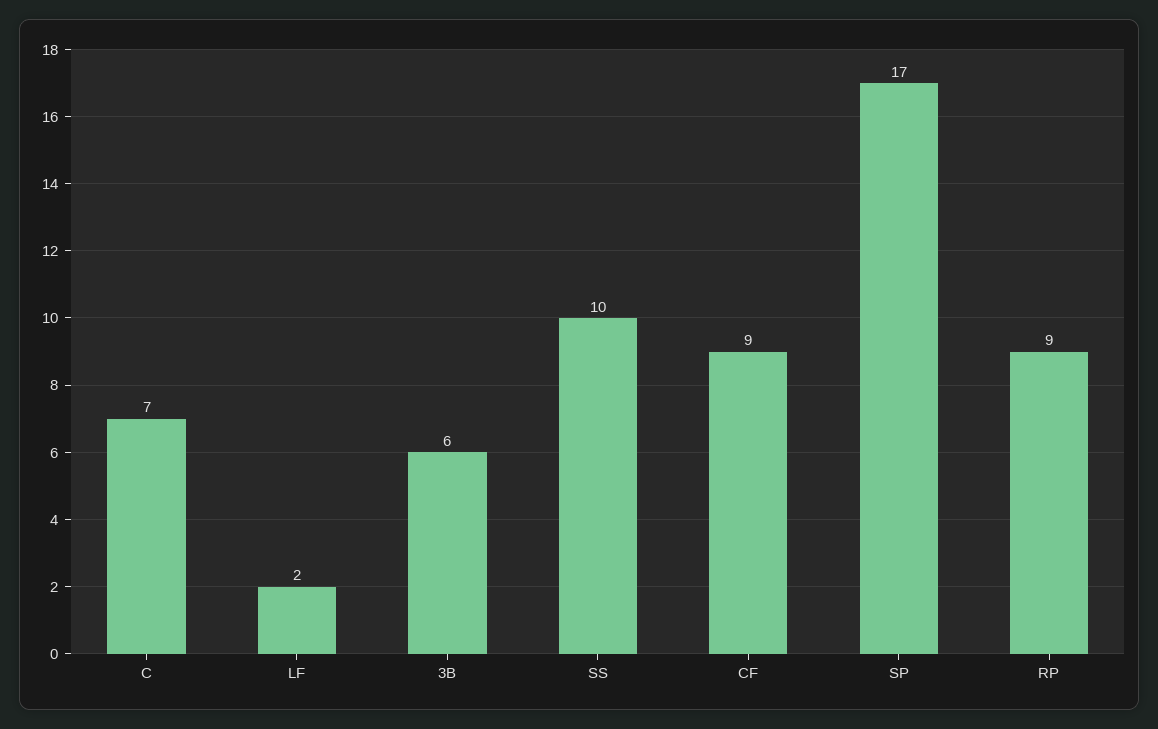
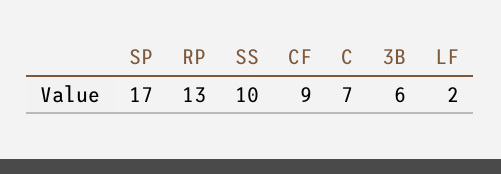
RP: 9 -> 13

